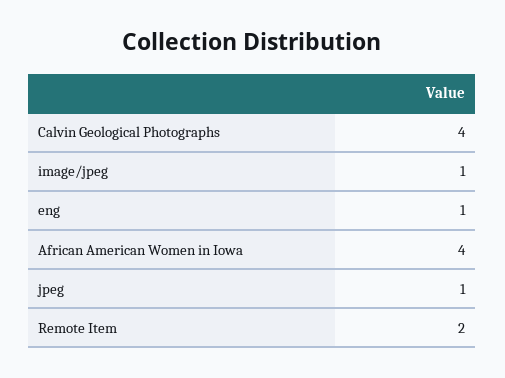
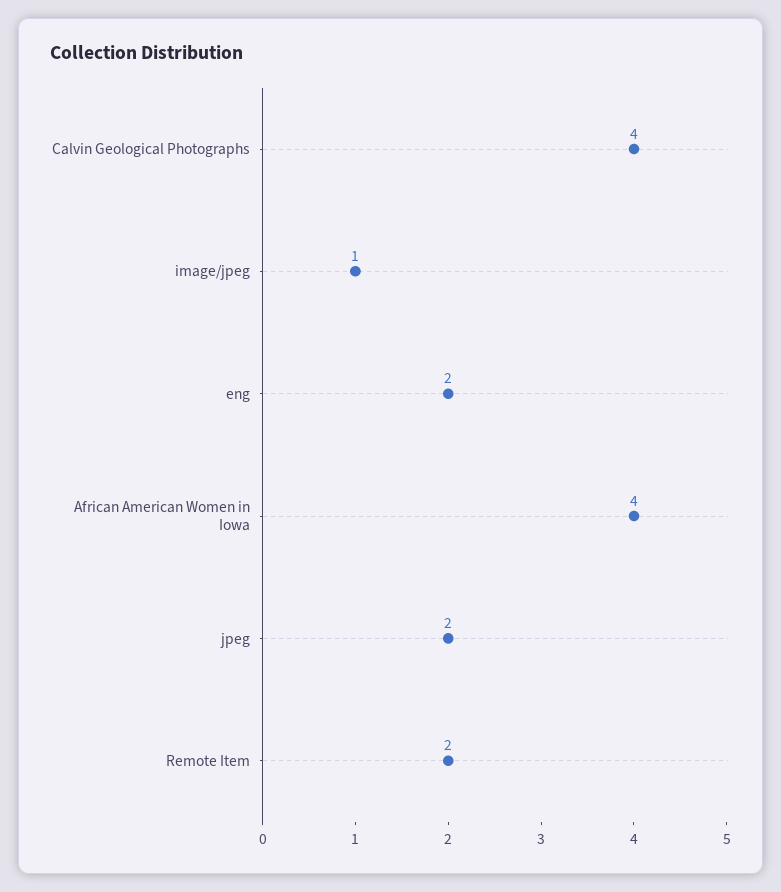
eng: 1 -> 2
jpeg: 1 -> 2

